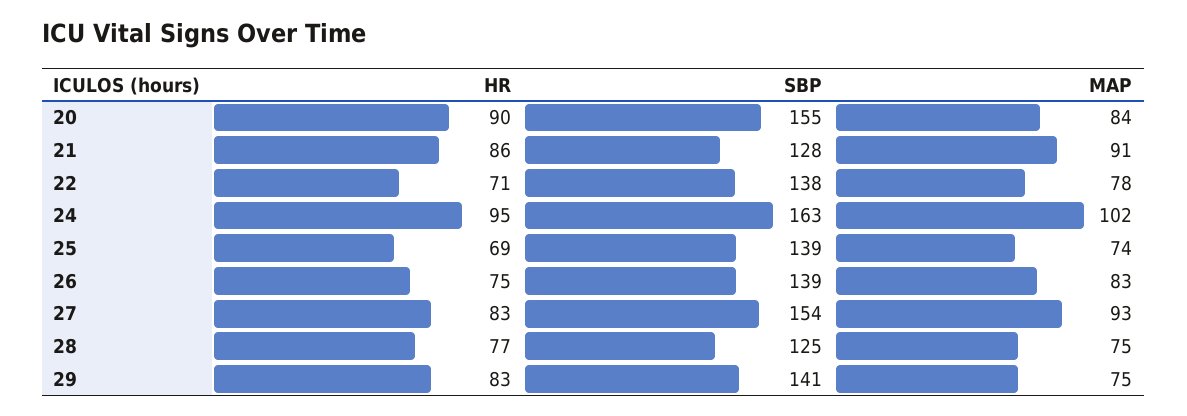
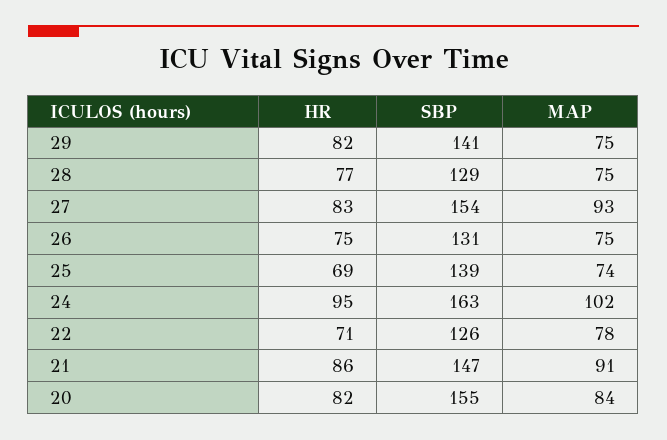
HR, 20: 90 -> 82
SBP, 21: 128 -> 147
SBP, 22: 138 -> 126
SBP, 26: 139 -> 131
MAP, 26: 83 -> 75
SBP, 28: 125 -> 129
HR, 29: 83 -> 82

